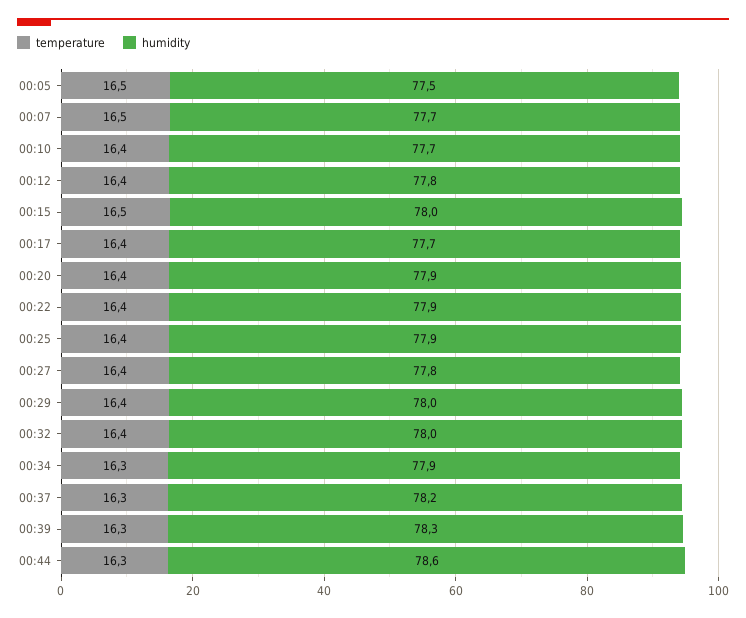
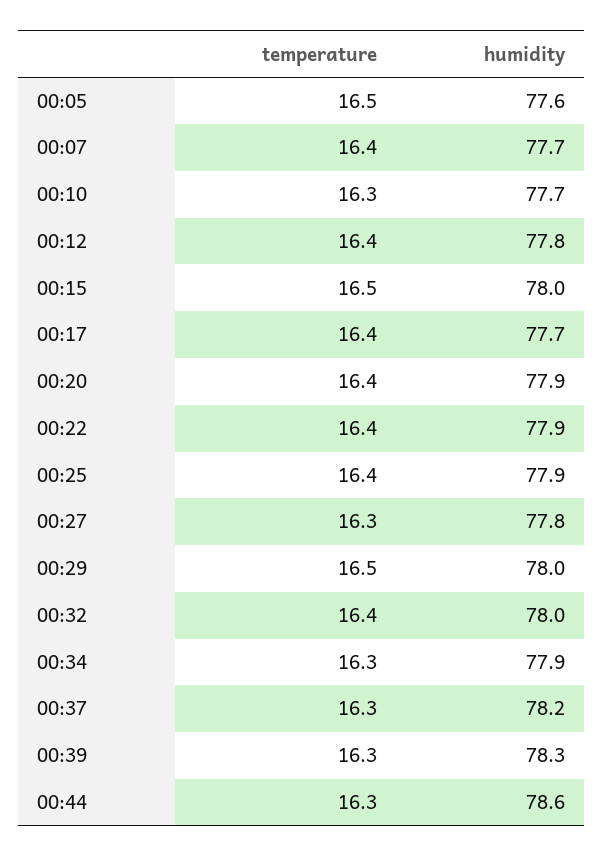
humidity, 00:05: 77.5 -> 77.6
temperature, 00:07: 16.5 -> 16.4
temperature, 00:10: 16.4 -> 16.3
temperature, 00:27: 16.4 -> 16.3
temperature, 00:29: 16.4 -> 16.5

